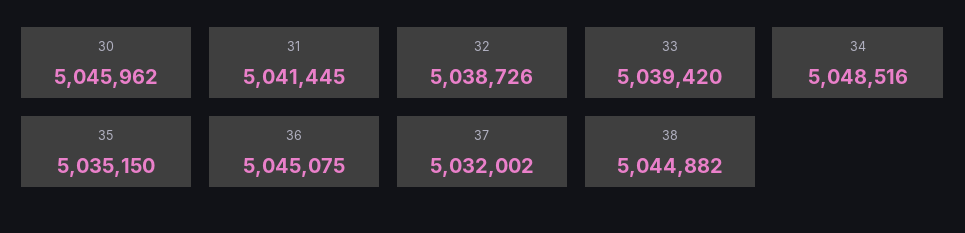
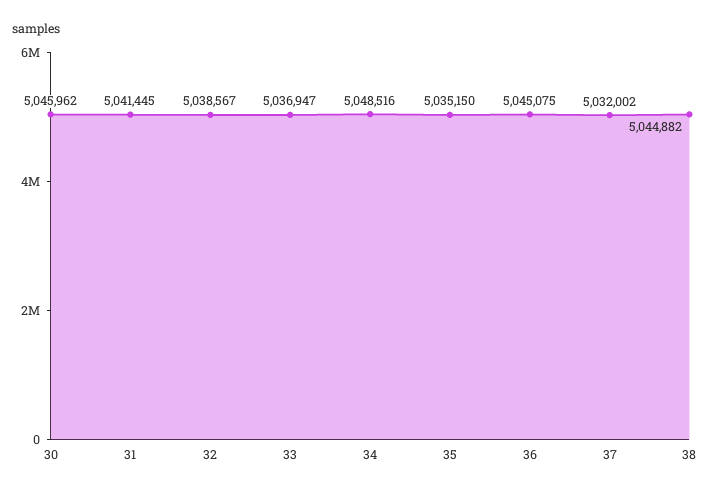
32: 5038726 -> 5038567
33: 5039420 -> 5036947

